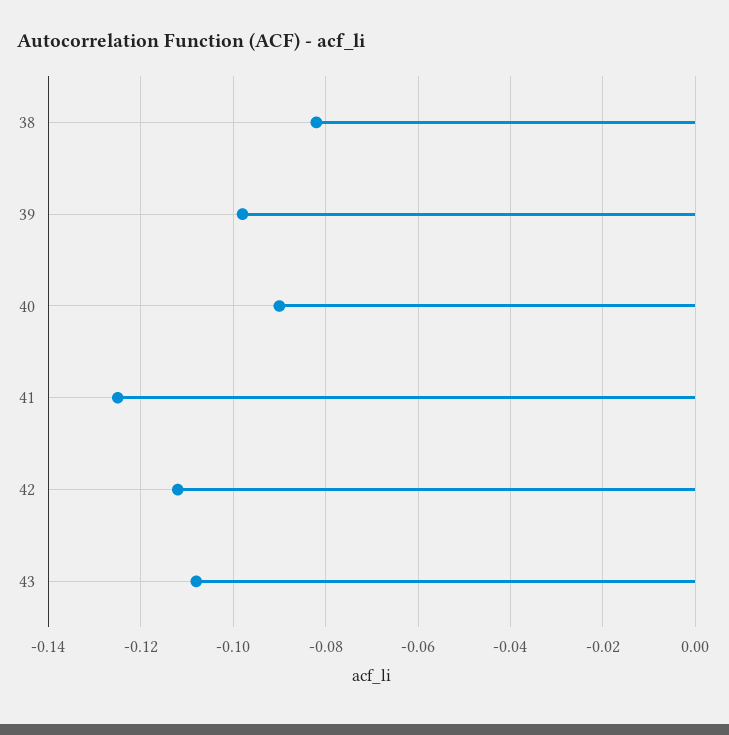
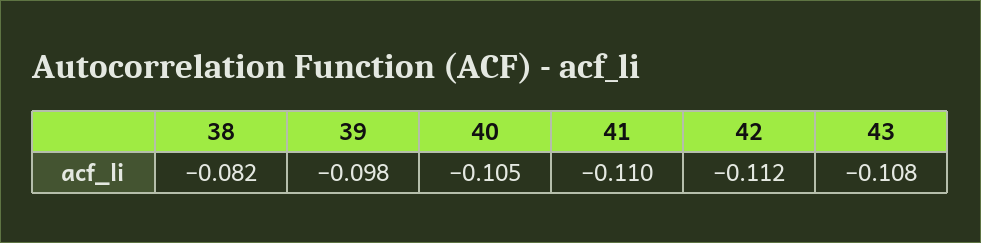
40: -0.09 -> -0.105
41: -0.125 -> -0.11

